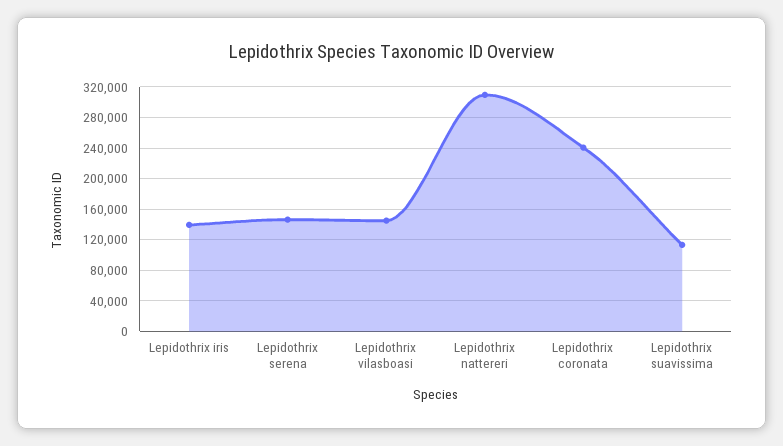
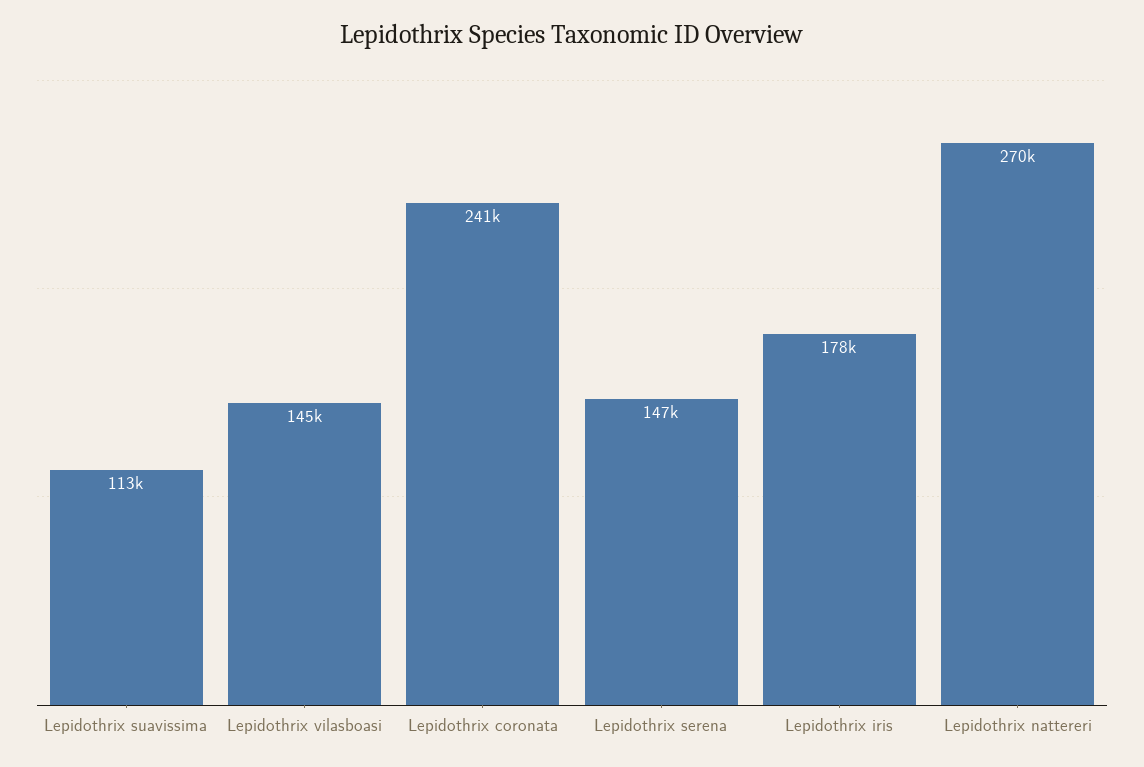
Lepidothrix iris: 140000 -> 178000
Lepidothrix nattereri: 310000 -> 270000

